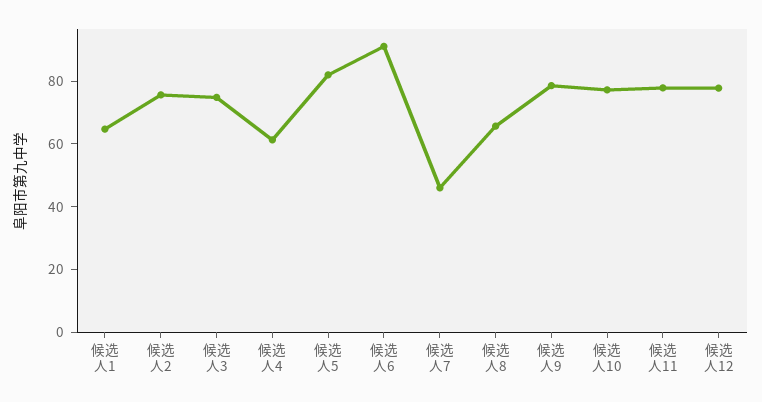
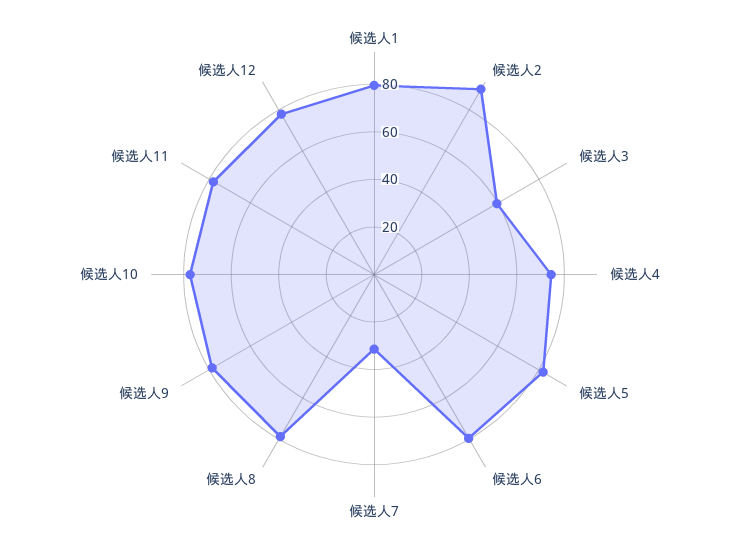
候选人1: 65 -> 80
候选人2: 75 -> 90
候选人3: 75 -> 60
候选人4: 60 -> 75
候选人6: 90 -> 80
候选人7: 45 -> 30
候选人8: 65 -> 80

